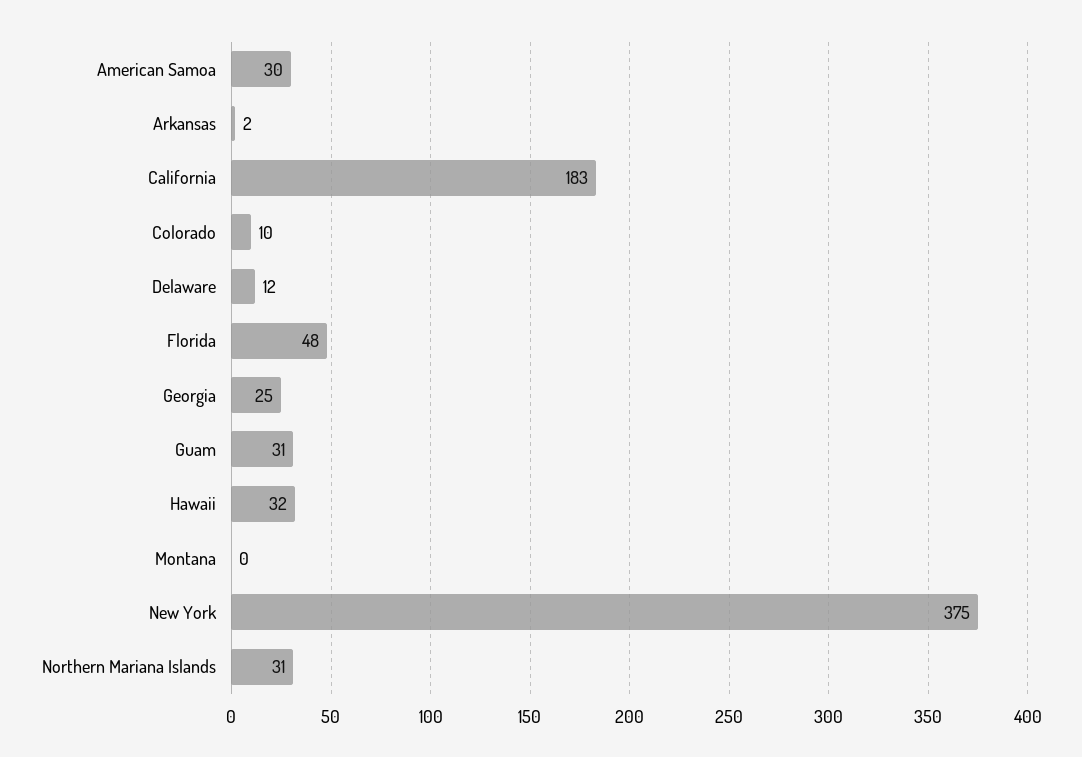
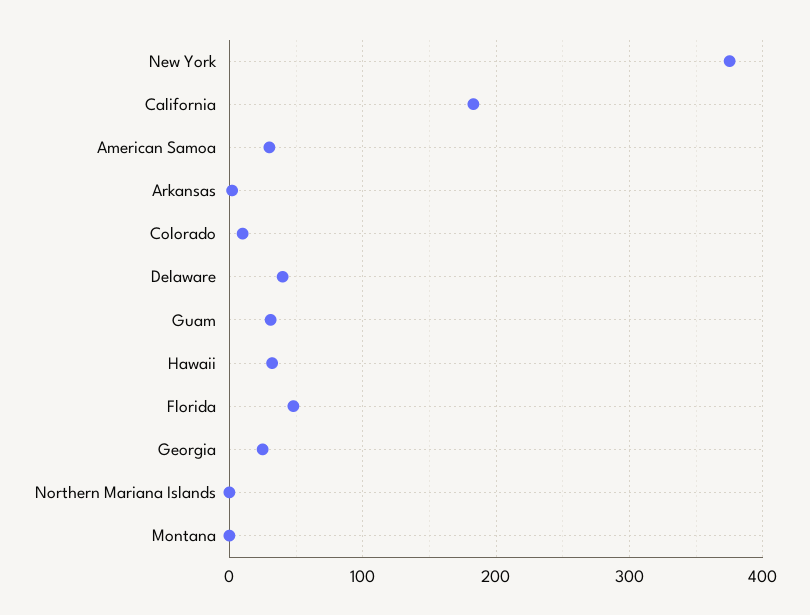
Delaware: 12 -> 40
Northern Mariana Islands: 31 -> 0

